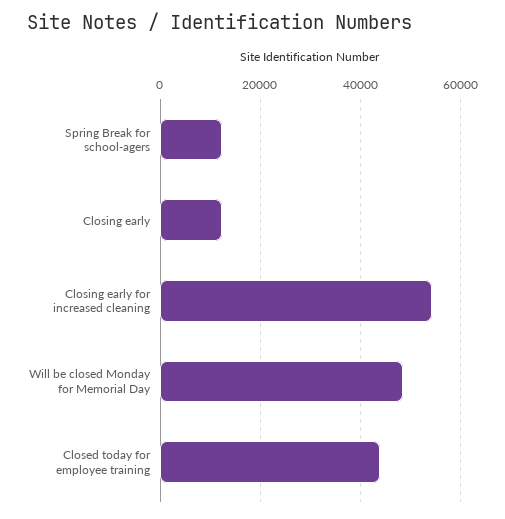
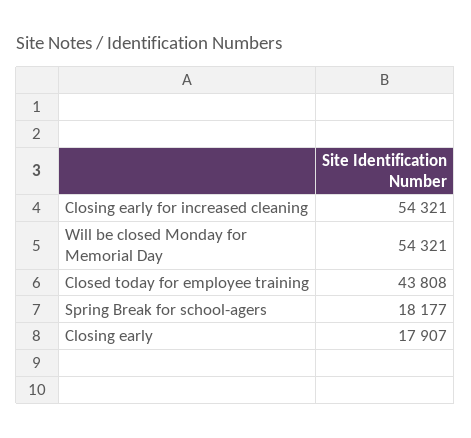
Spring Break for school-agers: 12000 -> 18177
Closing early: 12000 -> 17907
Will be closed Monday for Memorial Day: 48000 -> 54321

